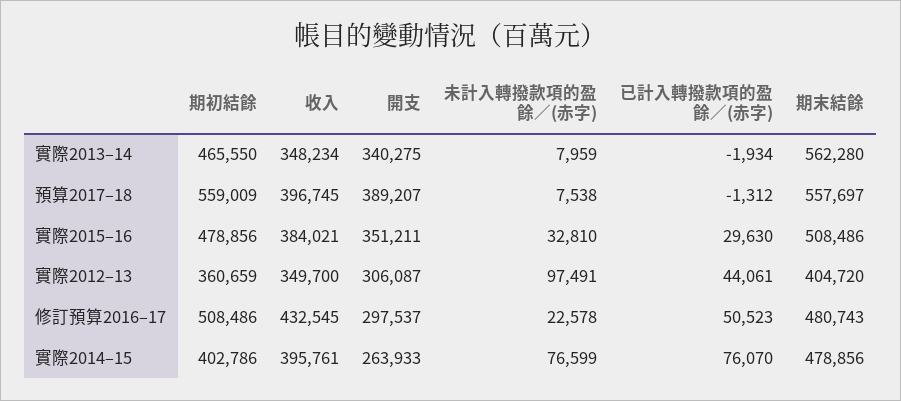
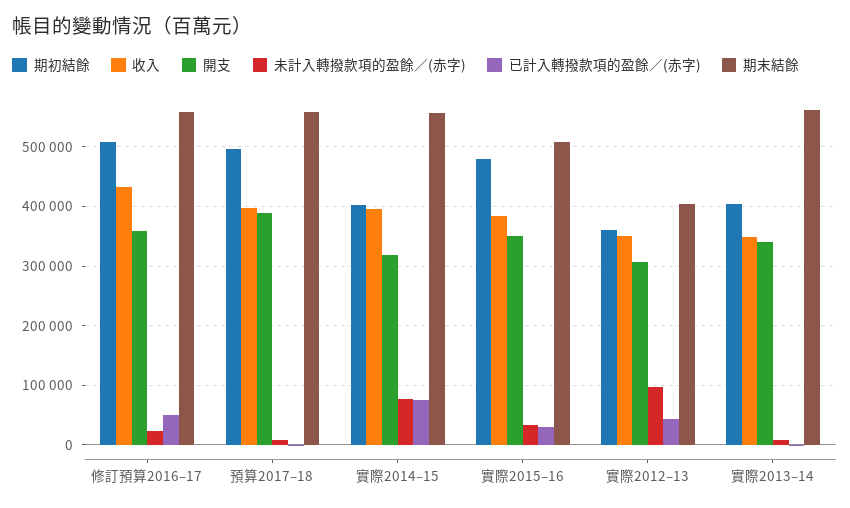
期初結餘, 實際2013–14: 465550 -> 400000
期初結餘, 預算2017–18: 559009 -> 500000
開支, 修訂預算2016–17: 297537 -> 360000
期末結餘, 修訂預算2016–17: 480743 -> 560000
開支, 實際2014–15: 263933 -> 320000
期末結餘, 實際2014–15: 478856 -> 560000

